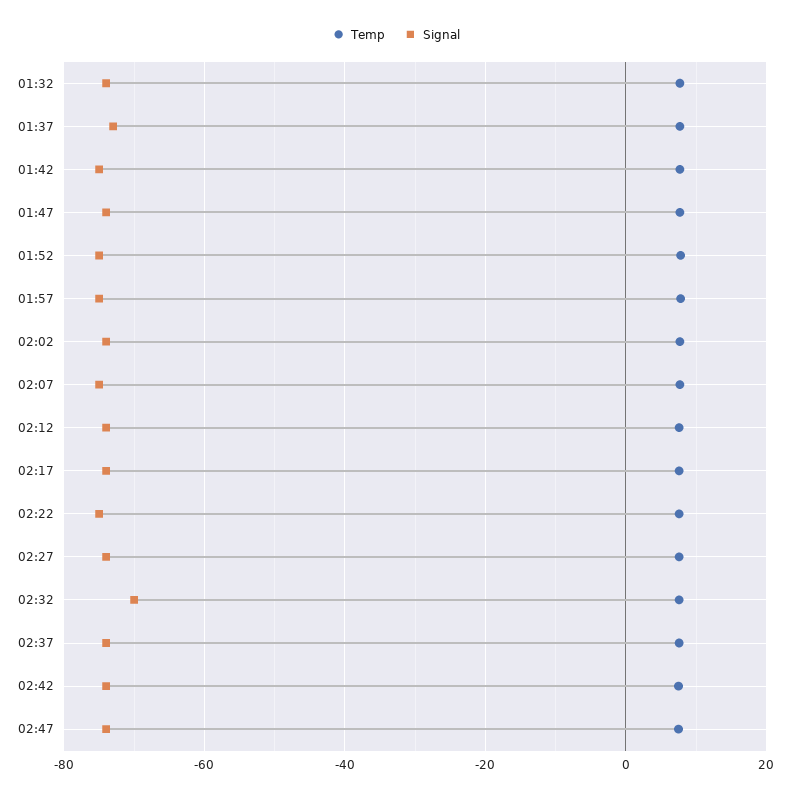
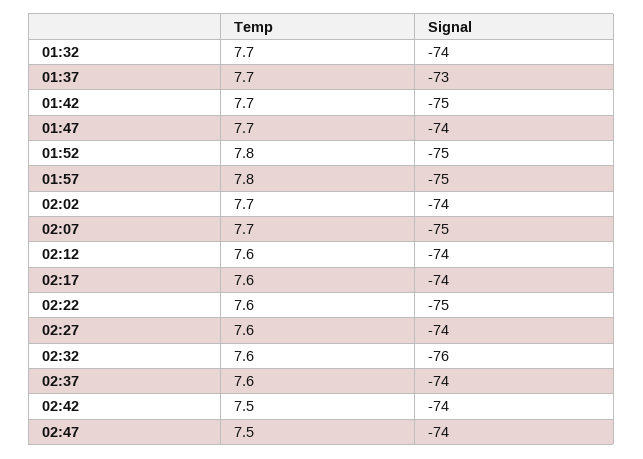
Signal, 02:32: -70 -> -76

